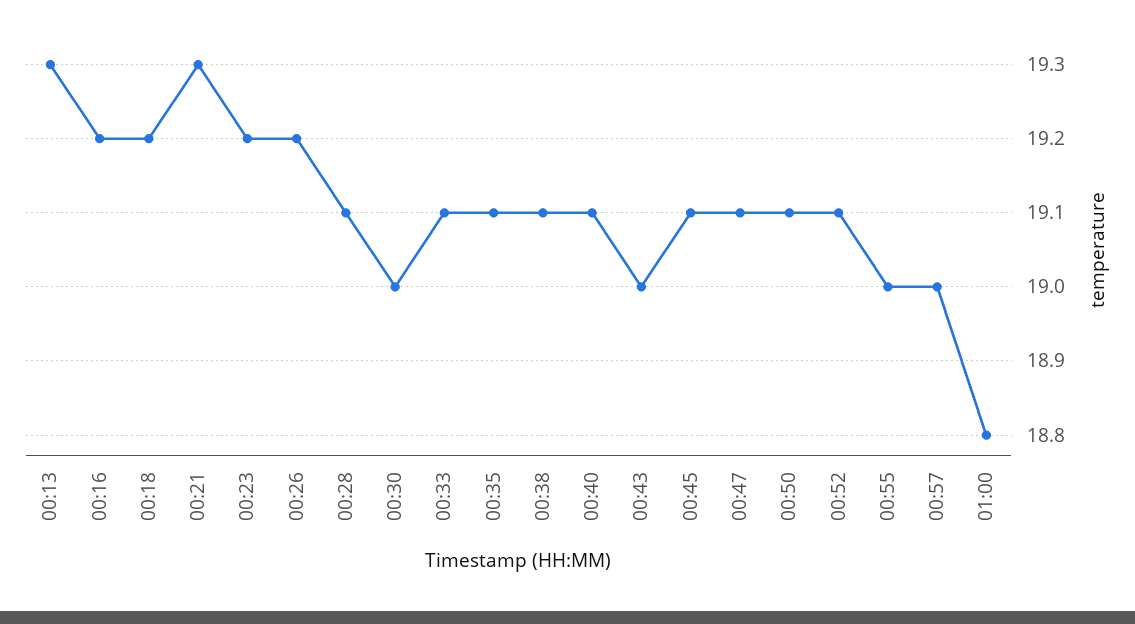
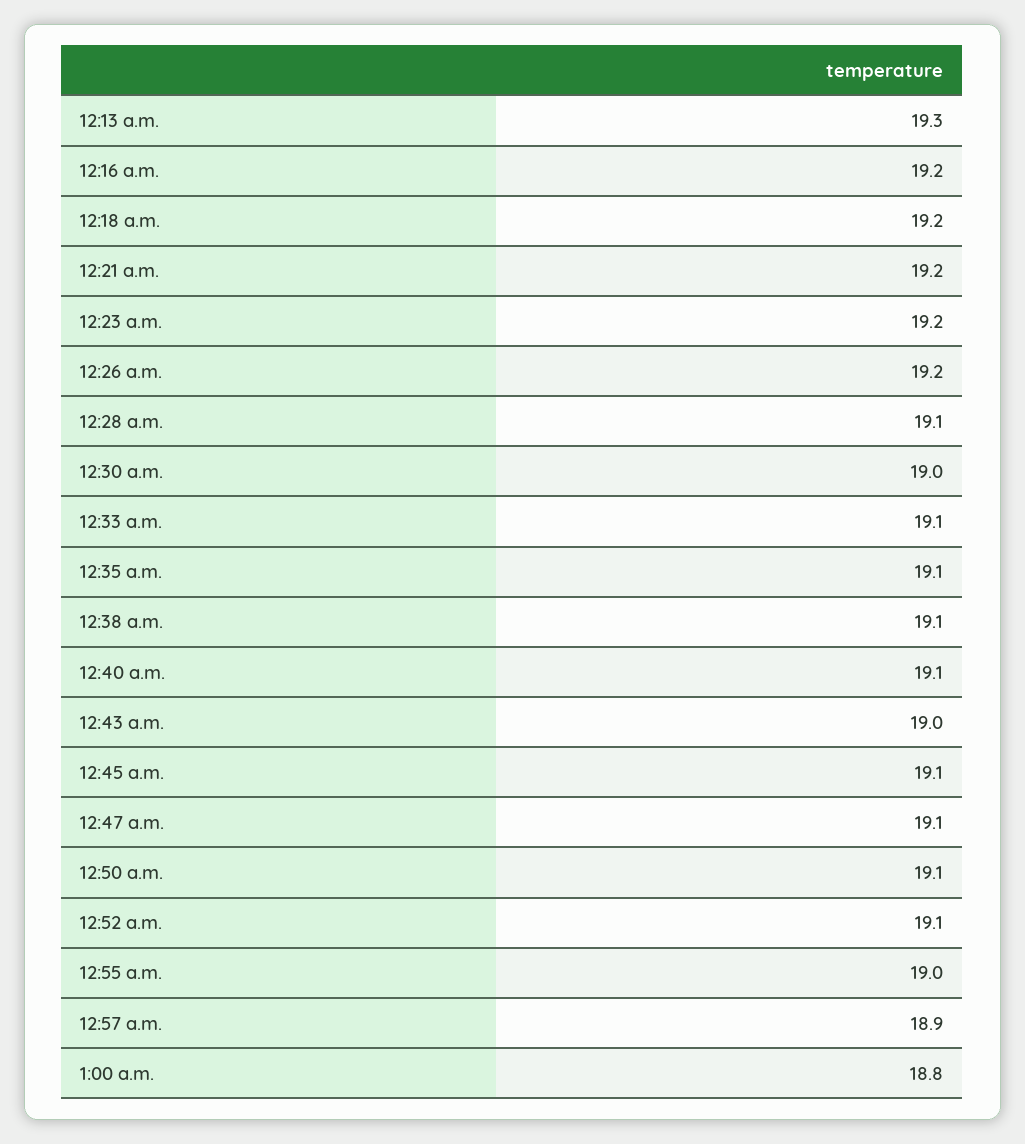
00:21: 19.3 -> 19.2
00:57: 19 -> 18.9

